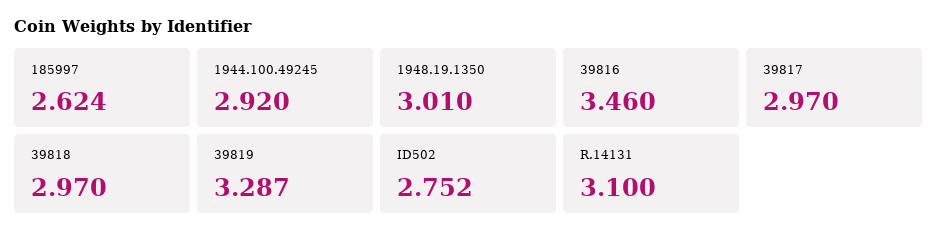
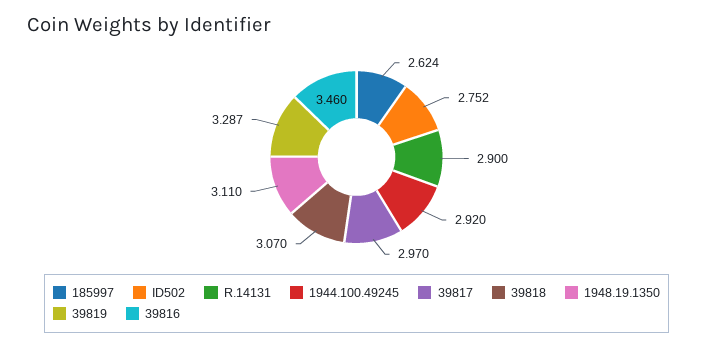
1948.19.1350: 3.01 -> 3.11
39818: 2.97 -> 3.07
R.14131: 3.1 -> 2.9

